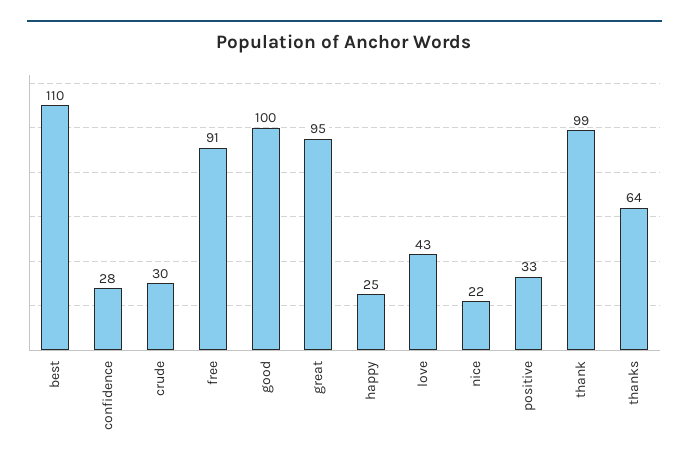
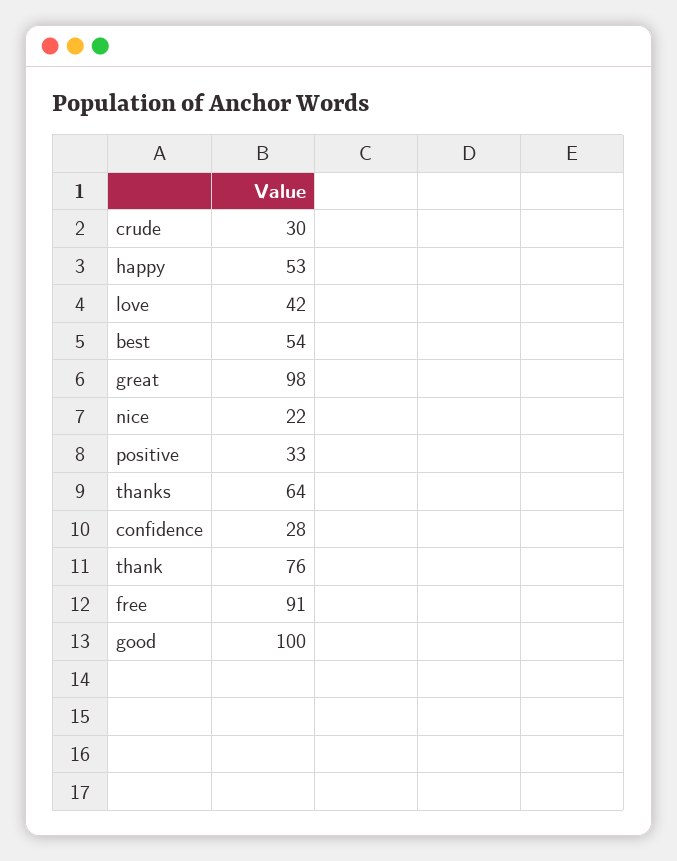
best: 110 -> 54
great: 95 -> 98
happy: 25 -> 53
love: 43 -> 42
thank: 99 -> 76

